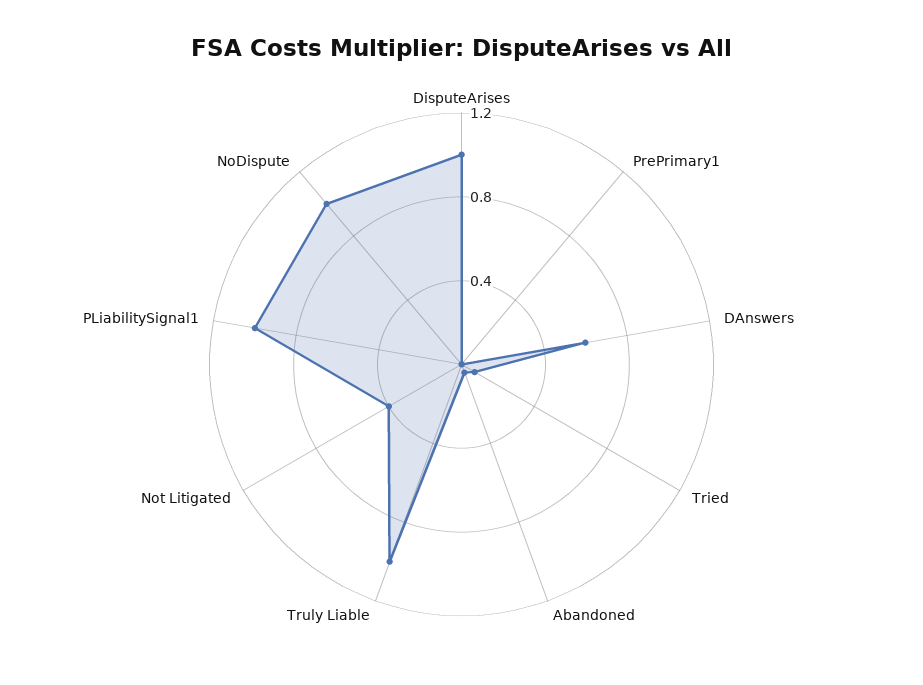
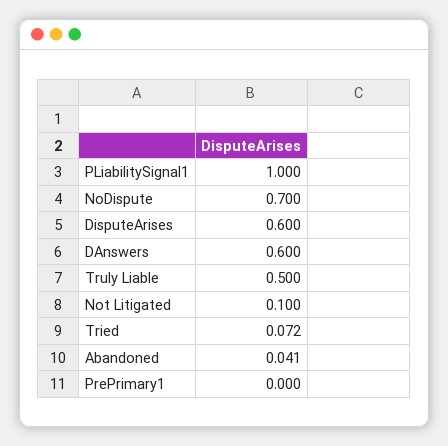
DisputeArises: 1 -> 0.6
Truly Liable: 1 -> 0.5
Not Litigated: 0.4 -> 0.1
NoDispute: 1 -> 0.7

